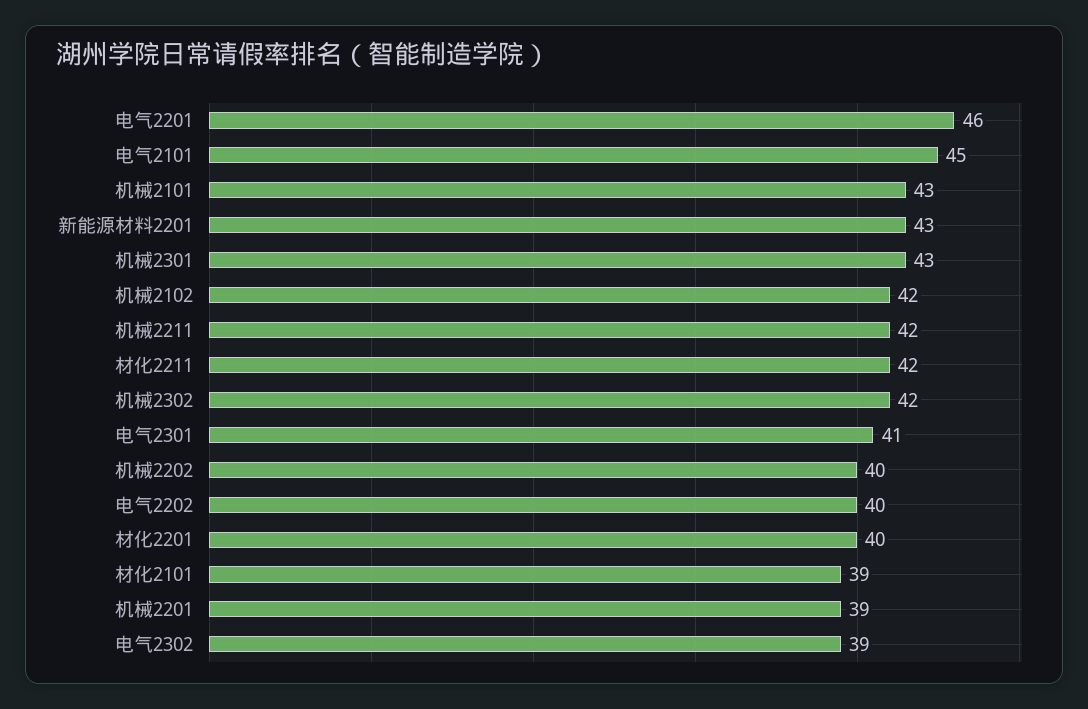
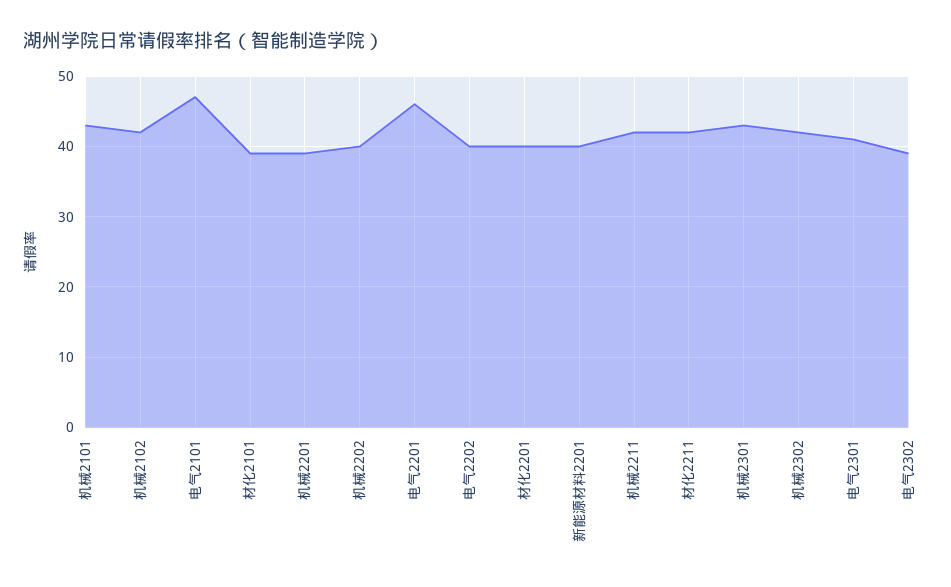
电气2101: 45 -> 47
新能源材料2201: 43 -> 40

